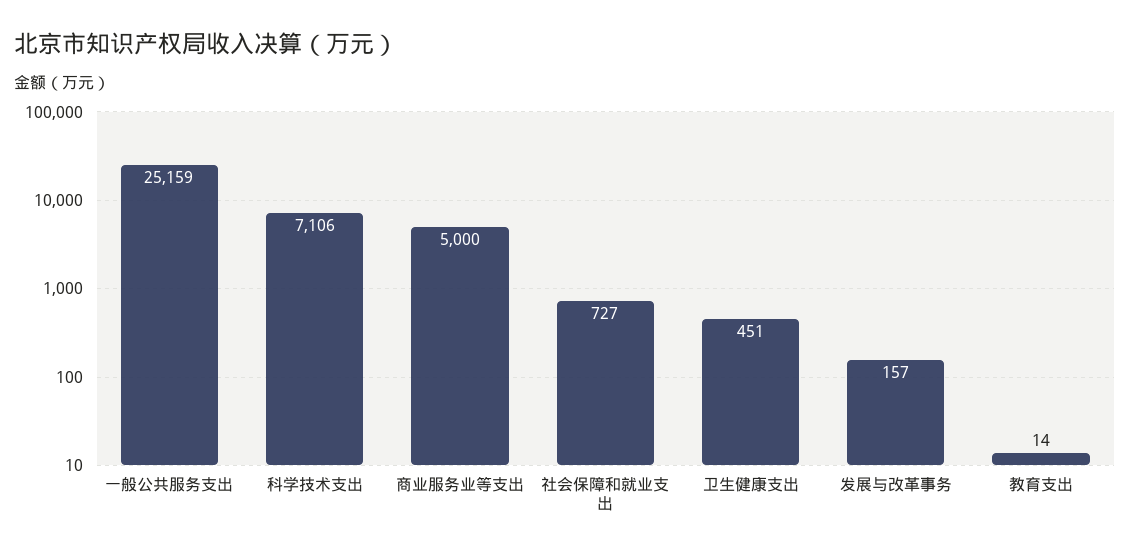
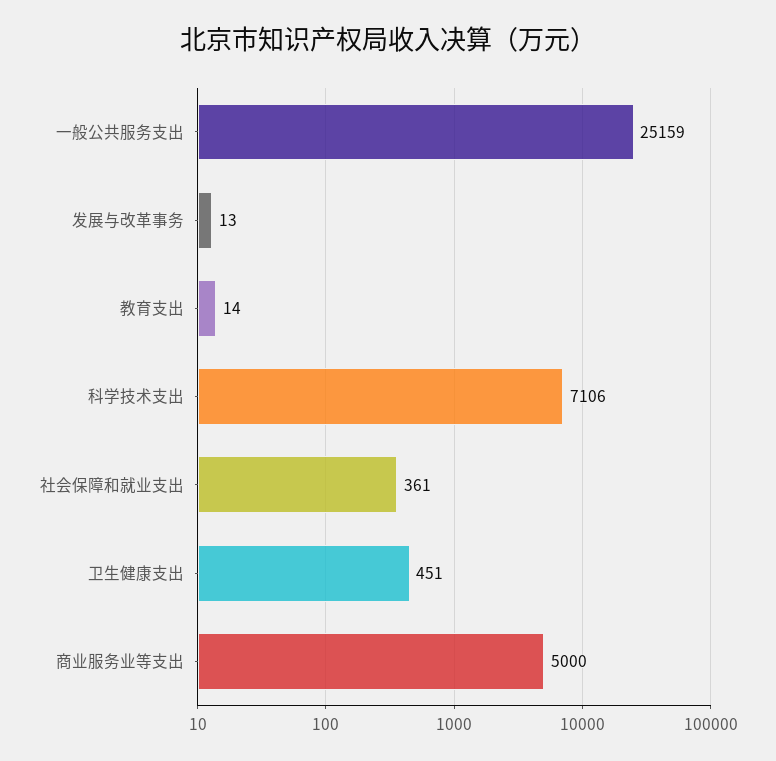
社会保障和就业支出: 727 -> 361
发展与改革事务: 157 -> 13

